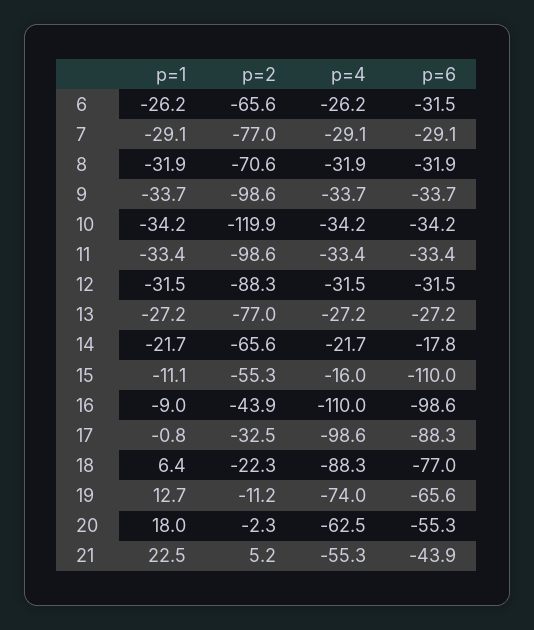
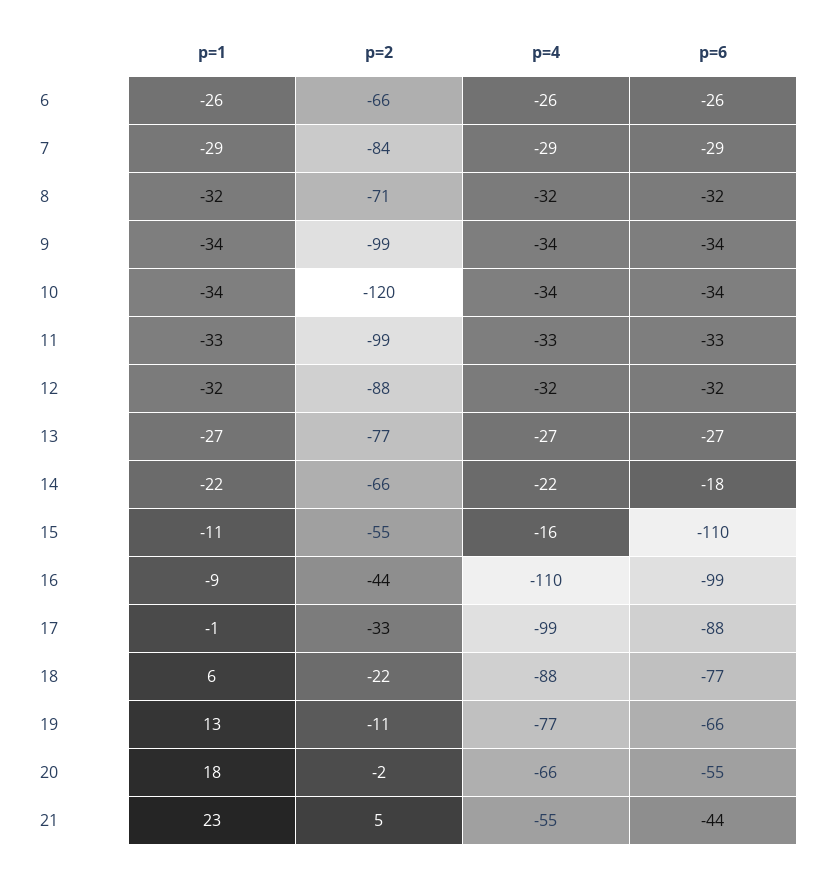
p=6, 6: -31.5 -> -26
p=2, 7: -77 -> -84
p=4, 19: -74 -> -77
p=4, 20: -62.5 -> -66

